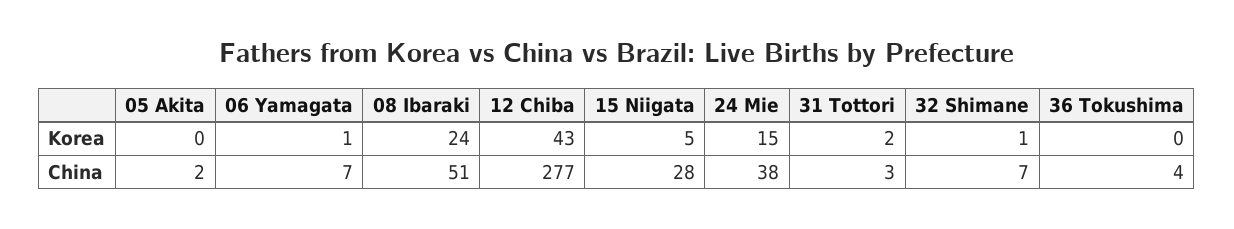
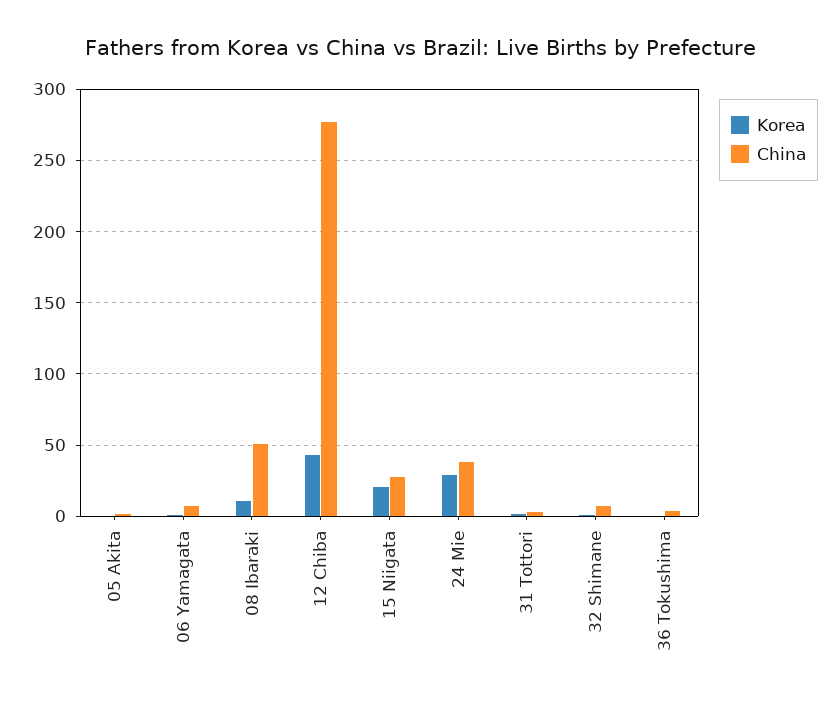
Korea, 08 Ibaraki: 24 -> 10
Korea, 15 Niigata: 5 -> 20
Korea, 24 Mie: 15 -> 30

